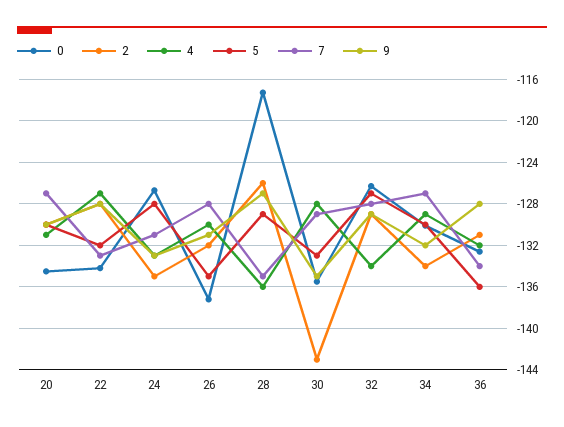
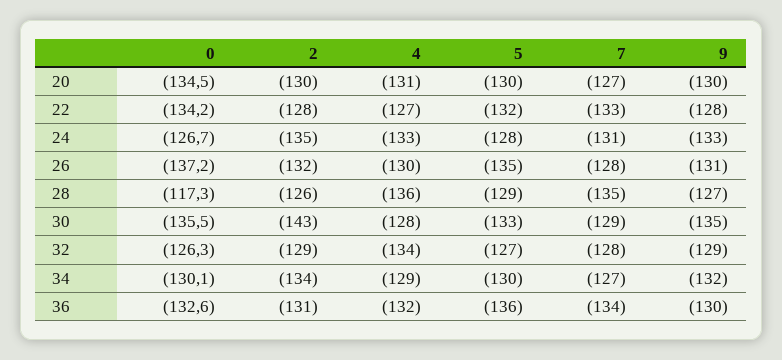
9, 36: -128 -> -130

